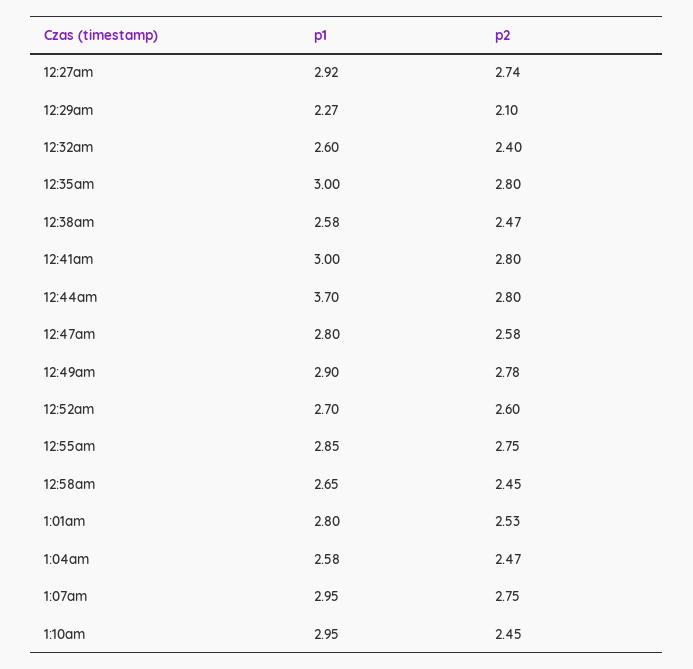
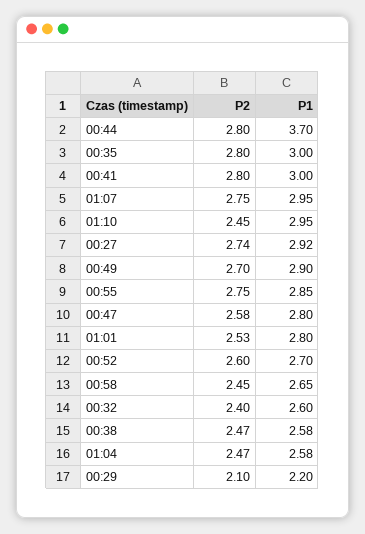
p1, 12:29am: 2.27 -> 2.2
p2, 12:49am: 2.78 -> 2.7

